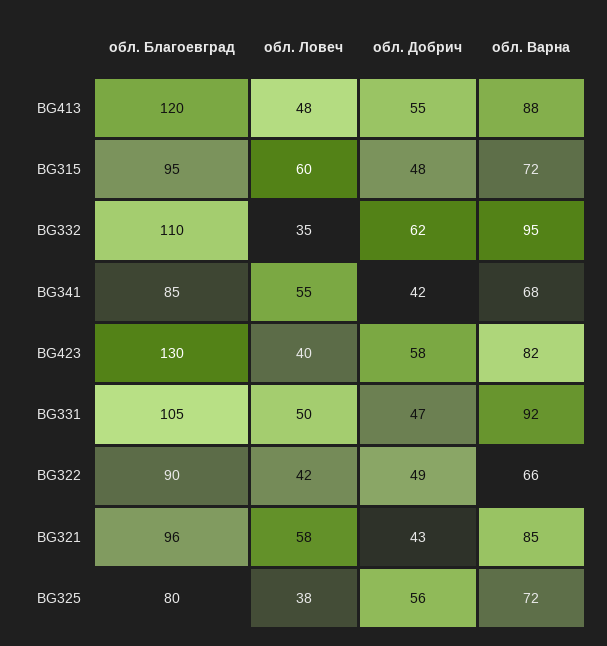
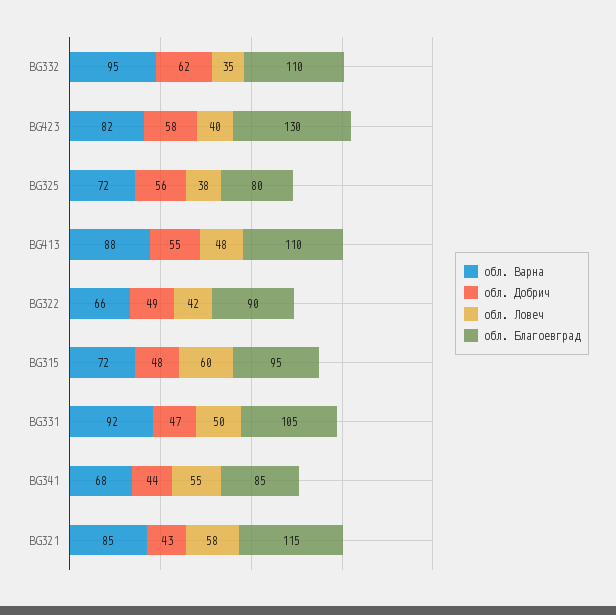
обл. Благоевград, BG413: 120 -> 110
обл. Добрич, BG341: 42 -> 44
обл. Благоевград, BG321: 96 -> 115

